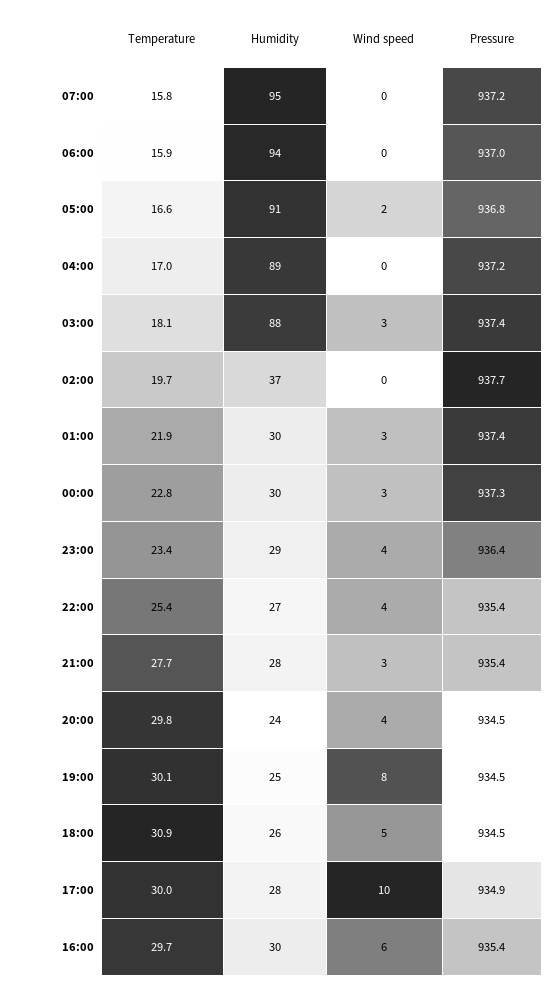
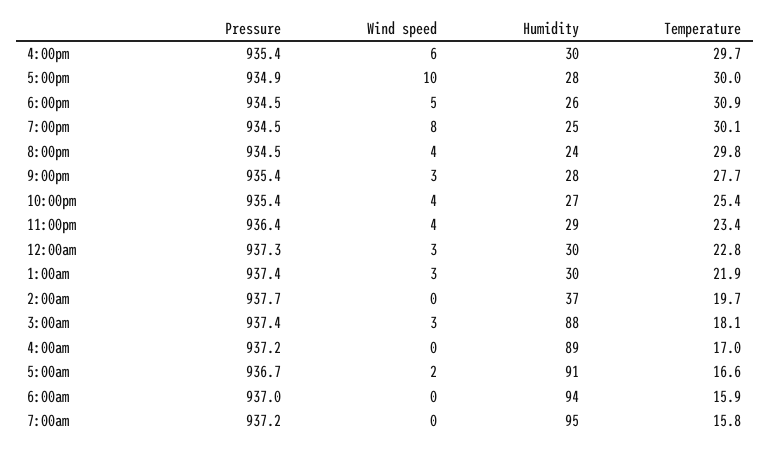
Pressure, 05:00: 936.8 -> 936.7

